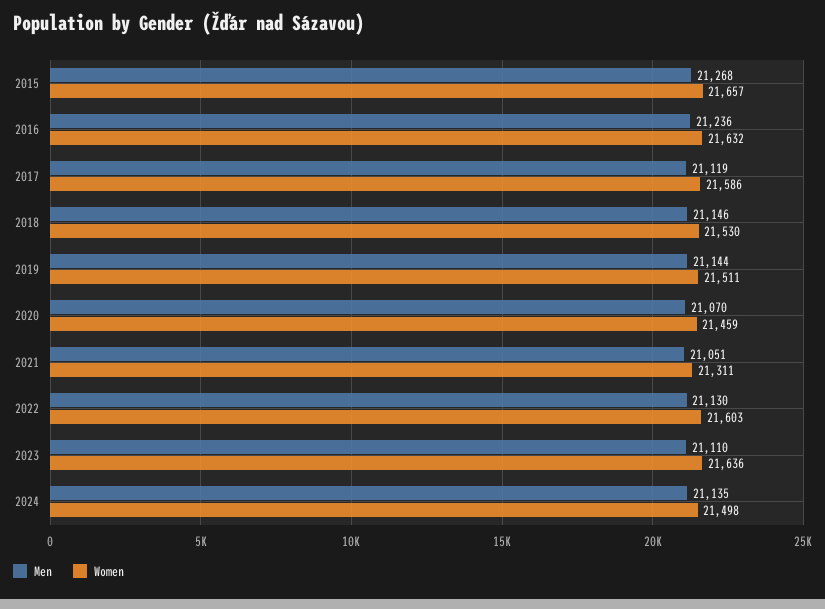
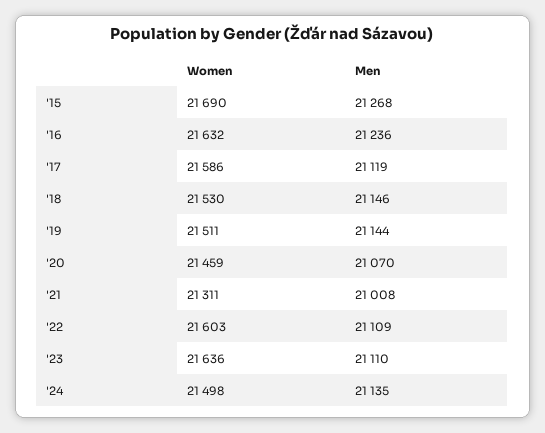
Women, 2015: 21657 -> 21690
Men, 2021: 21051 -> 21008
Men, 2022: 21130 -> 21109

